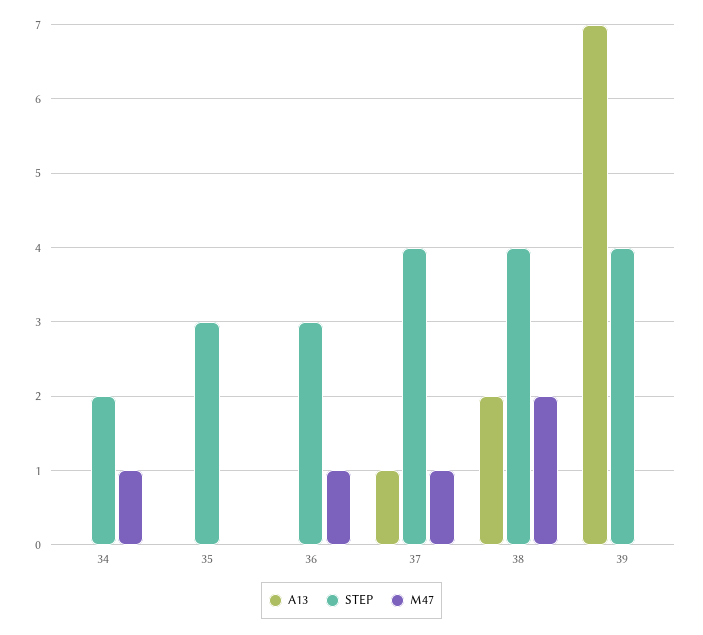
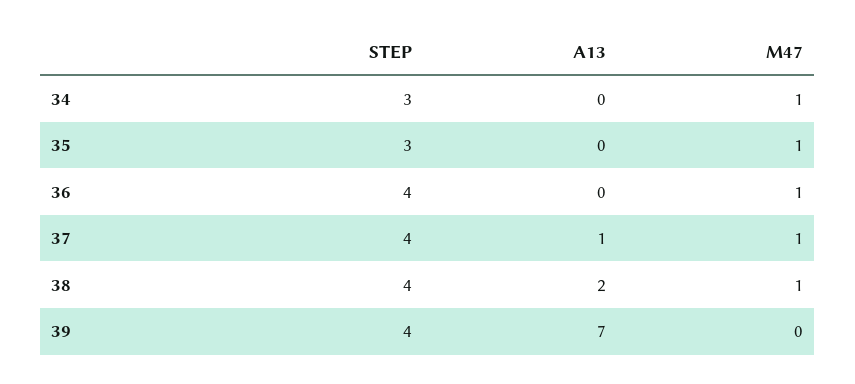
STEP, 34: 2 -> 3
M47, 35: 0 -> 1
STEP, 36: 3 -> 4
M47, 38: 2 -> 1

